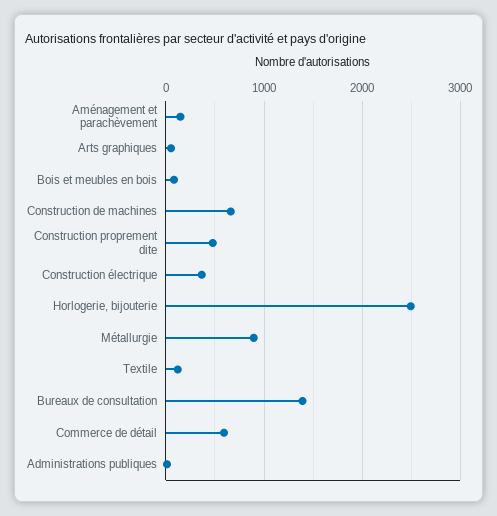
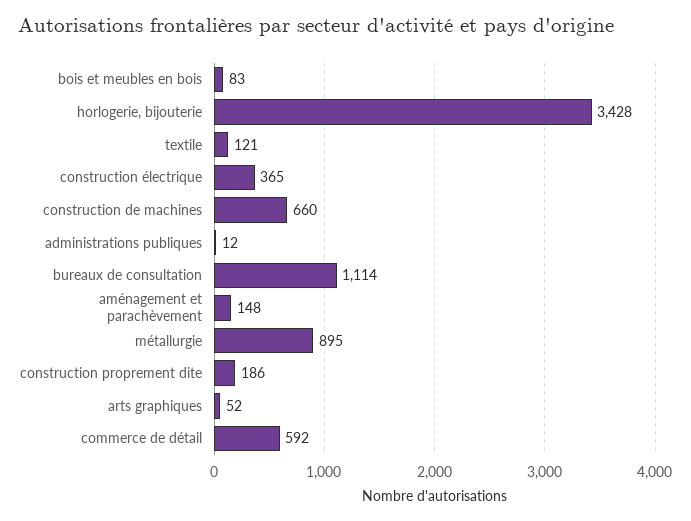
Construction proprement dite: 500 -> 186
Horlogerie, bijouterie: 2500 -> 3428
Bureaux de consultation: 1400 -> 1114

